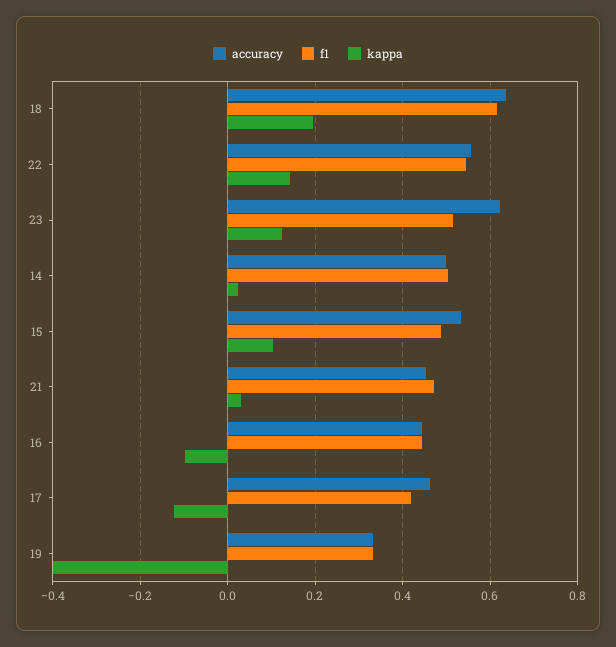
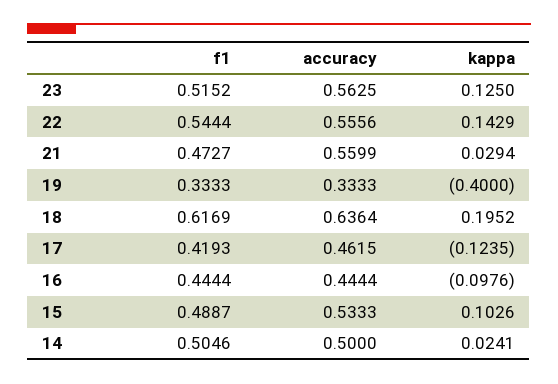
accuracy, 23: 0.62 -> 0.5625
accuracy, 21: 0.46 -> 0.5599

